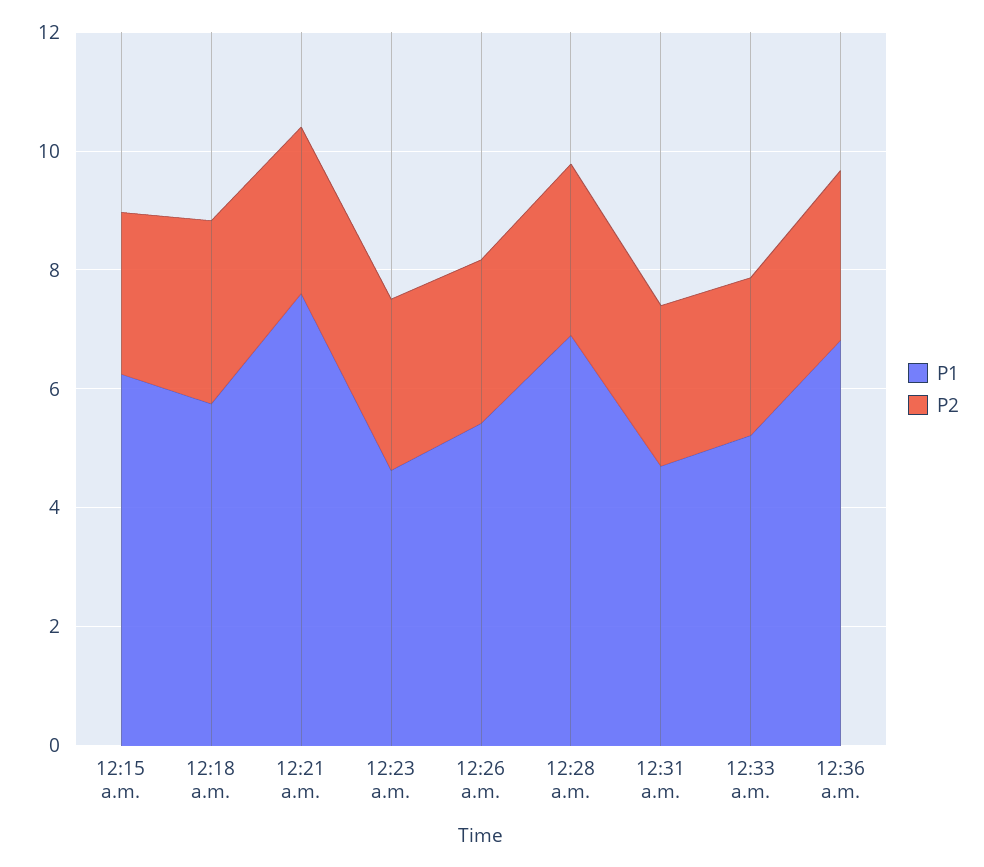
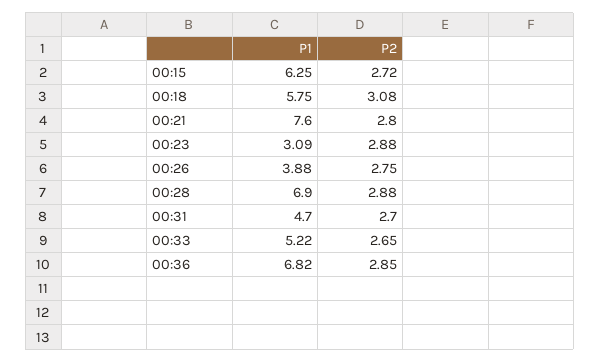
P1, 12:23 a.m.: 4.5 -> 3.09
P1, 12:26 a.m.: 5.5 -> 3.88

